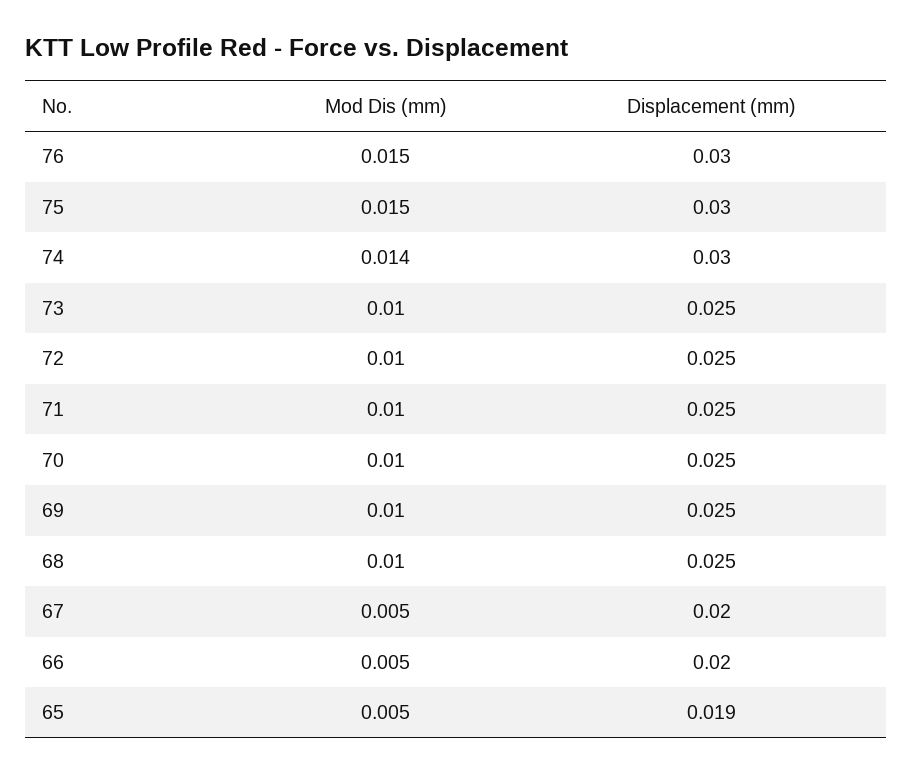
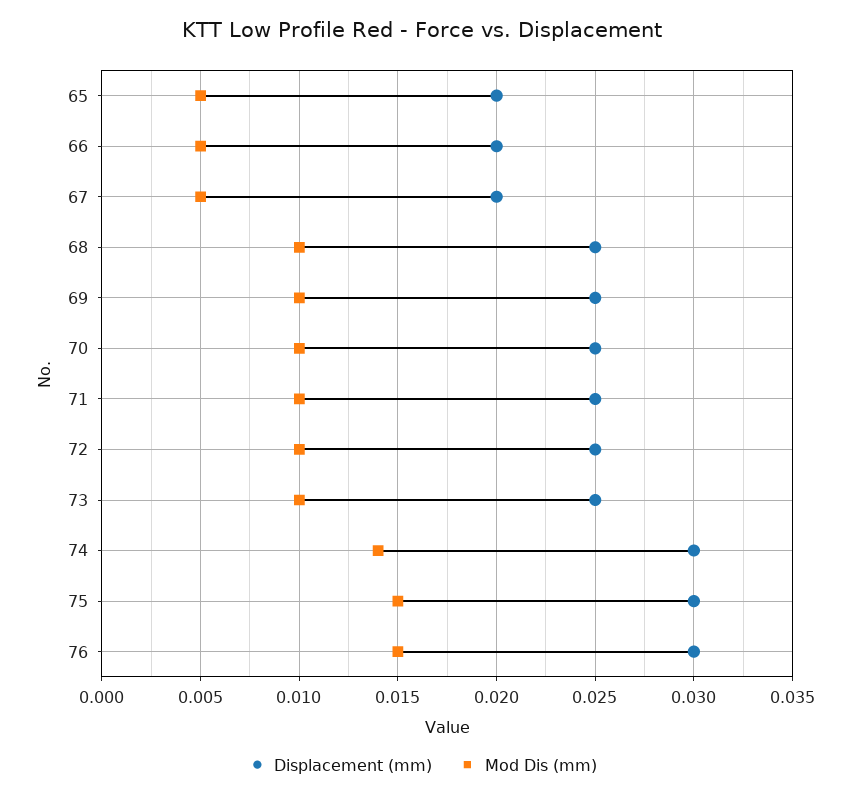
Displacement (mm), 65: 0.019 -> 0.02

